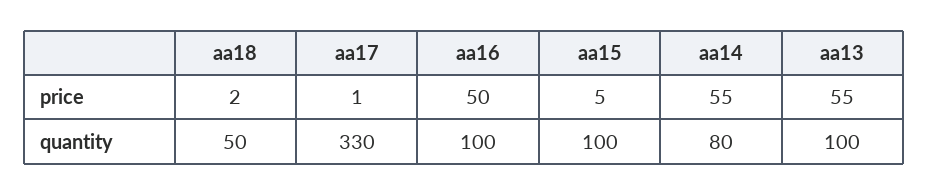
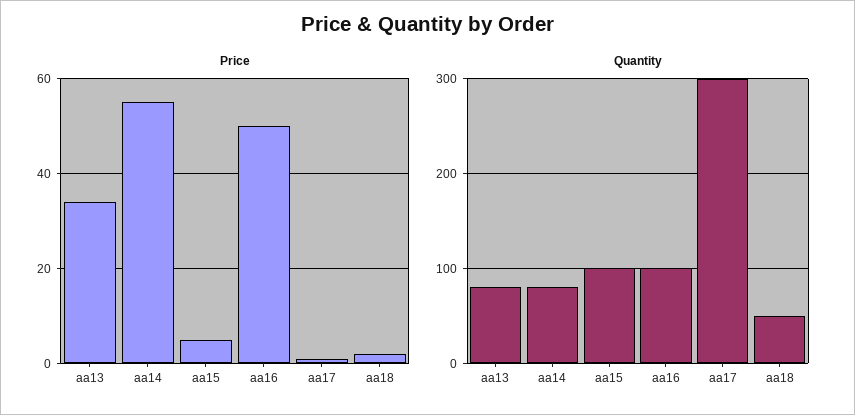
price, aa13: 55 -> 35
quantity, aa17: 330 -> 300
quantity, aa13: 100 -> 80

